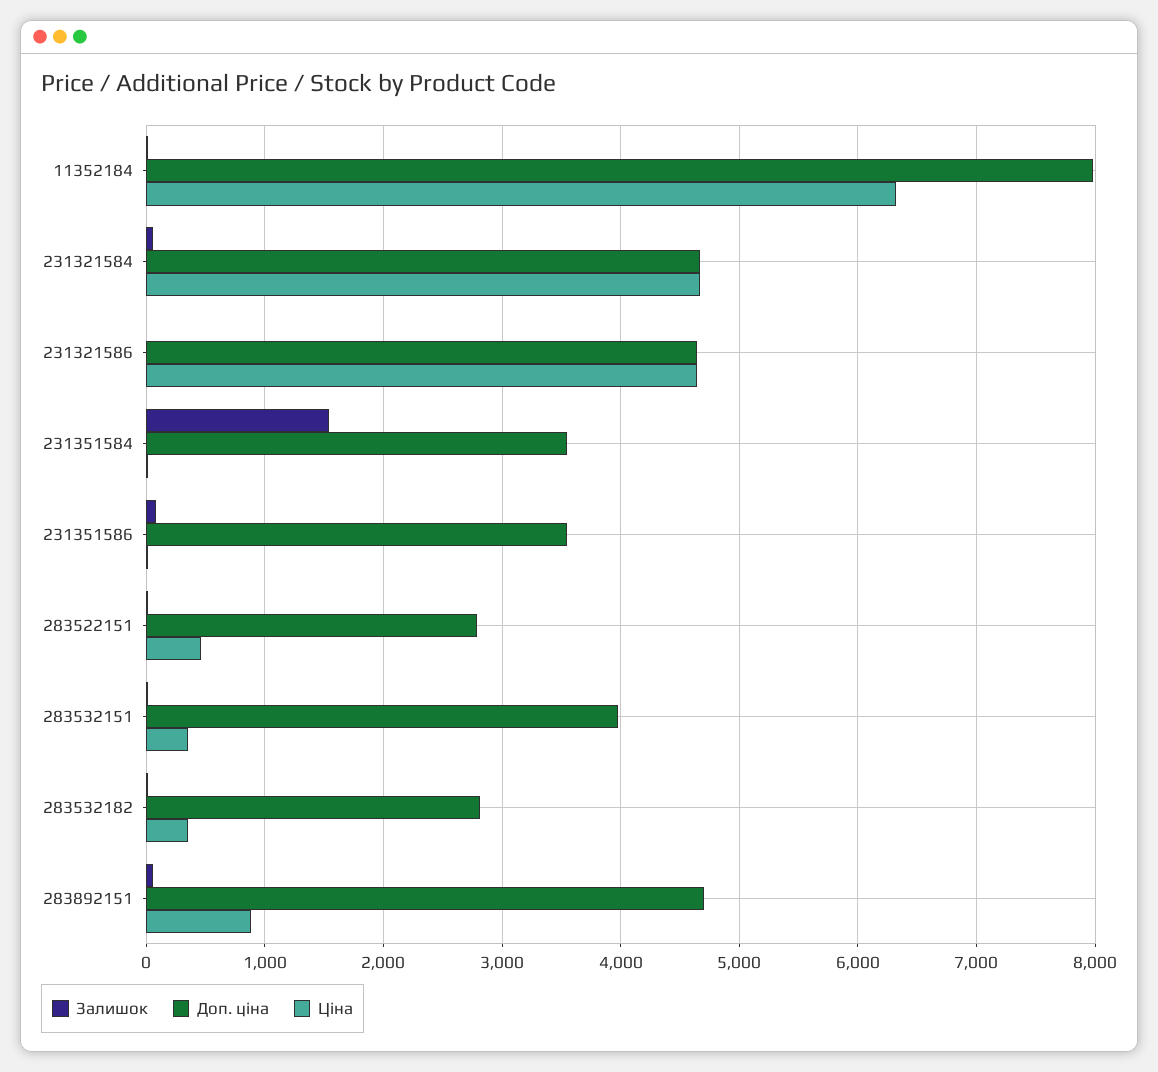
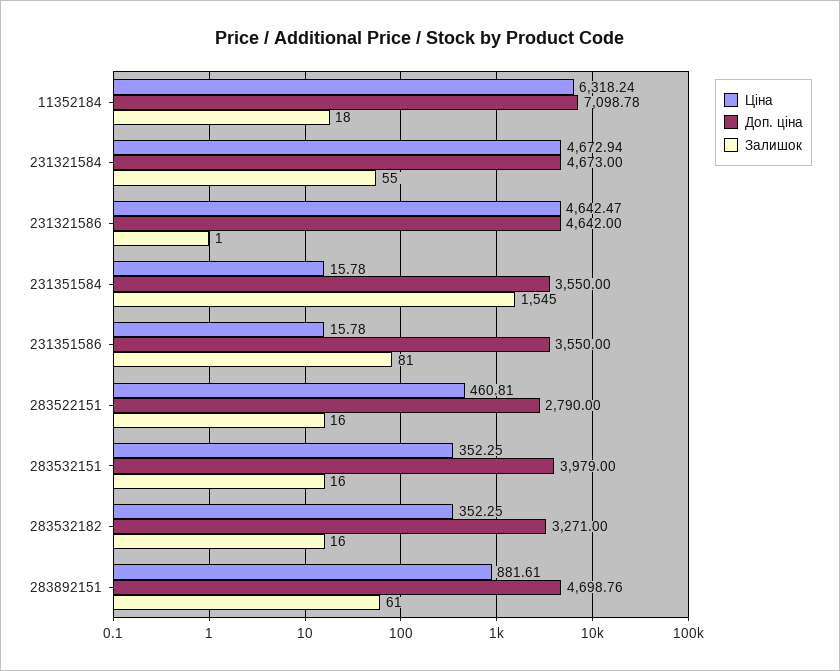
Доп. ціна, 11352184: 8000 -> 7098.78
Доп. ціна, 283532182: 2800 -> 3271

